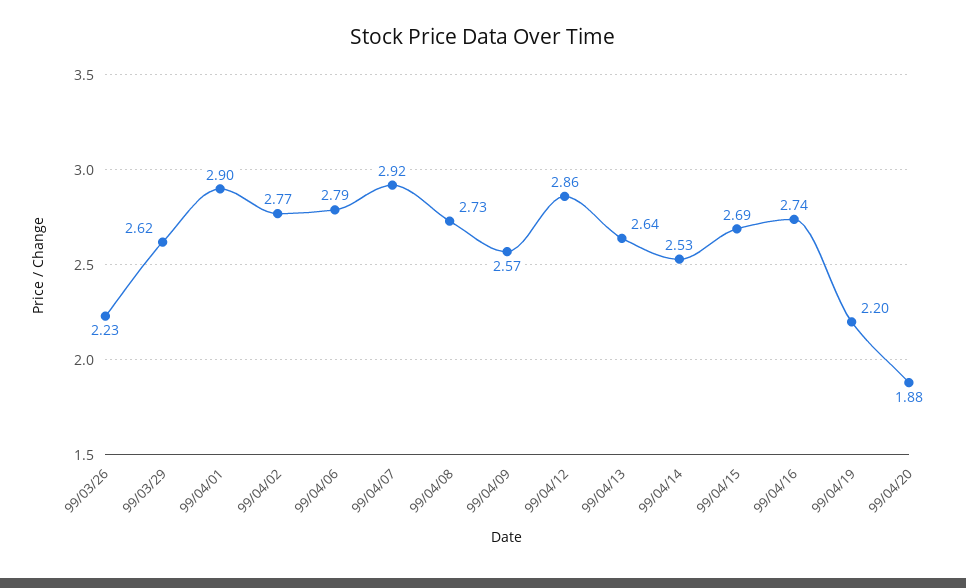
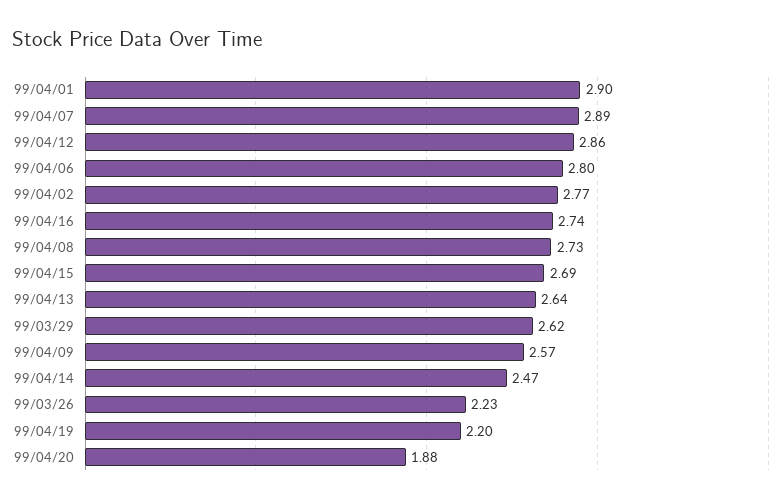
99/04/06: 2.79 -> 2.8
99/04/07: 2.92 -> 2.89
99/04/14: 2.53 -> 2.47

